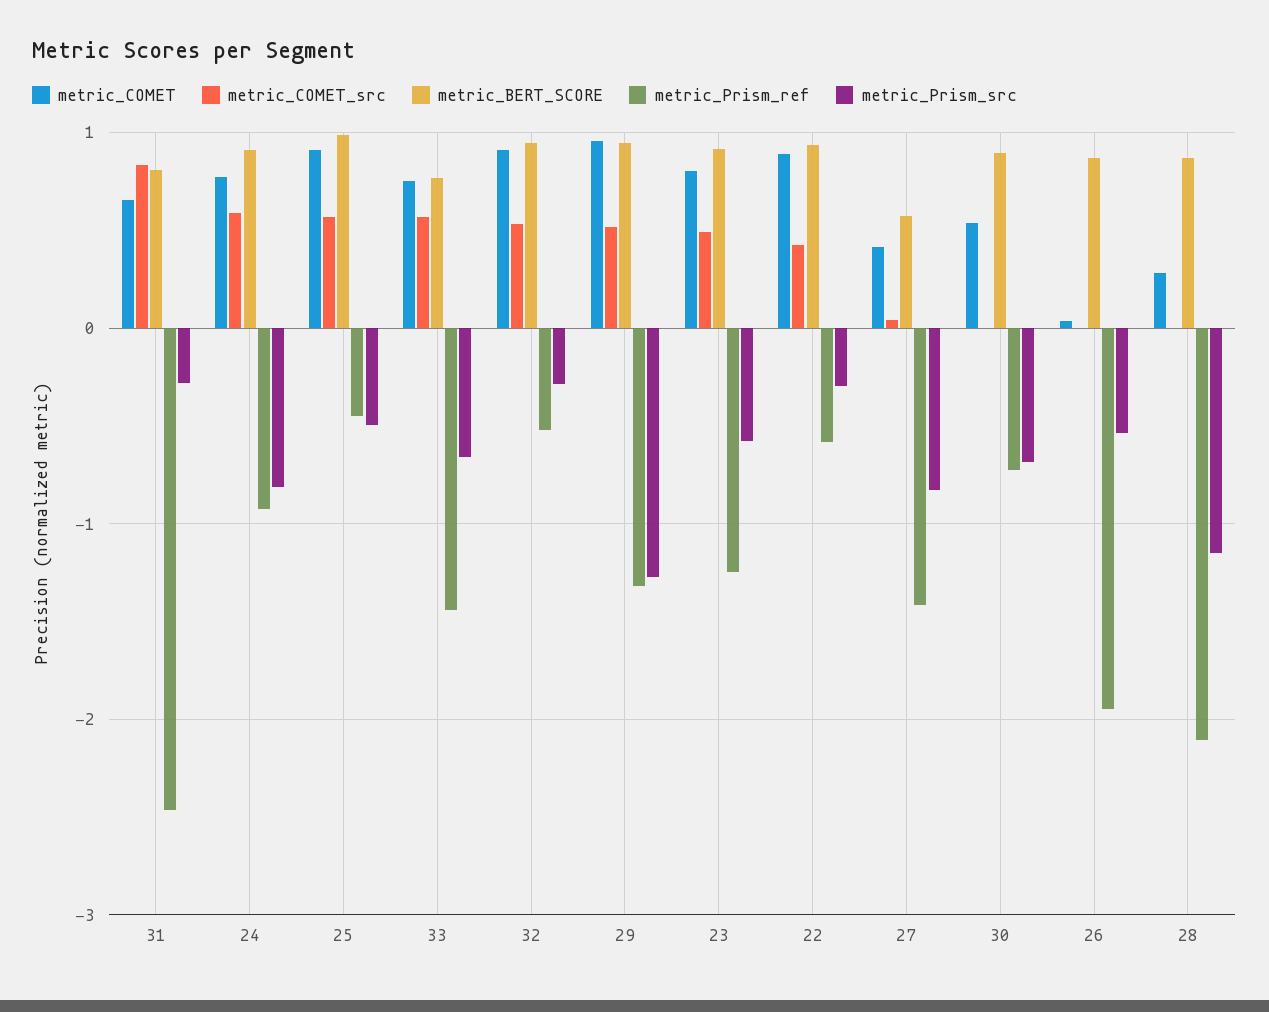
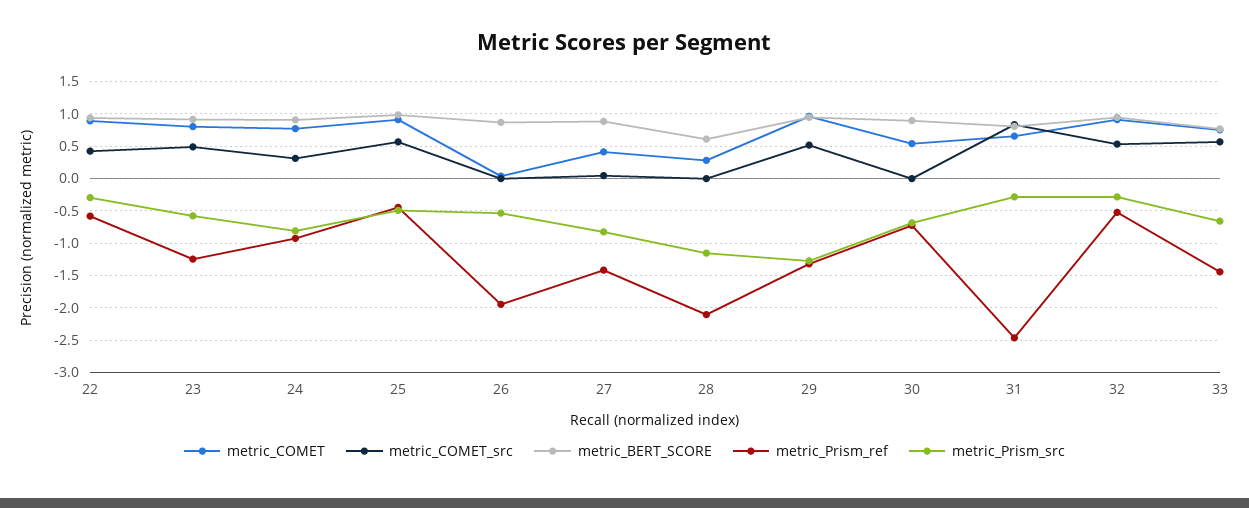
metric_COMET_src, 24: 0.6 -> 0.3
metric_BERT_SCORE, 27: 0.6 -> 0.9
metric_BERT_SCORE, 28: 0.9 -> 0.6

